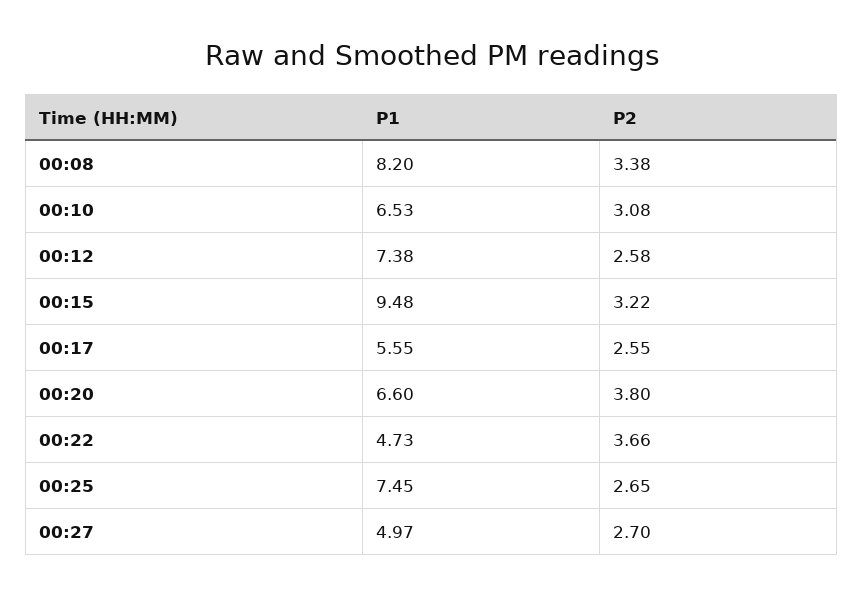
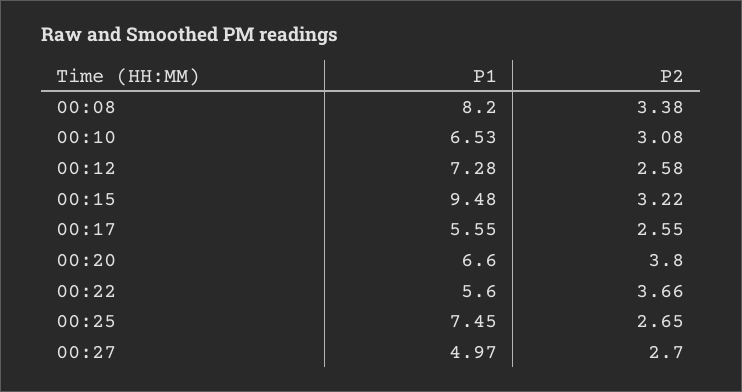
P1, 00:12: 7.38 -> 7.28
P1, 00:22: 4.73 -> 5.6

